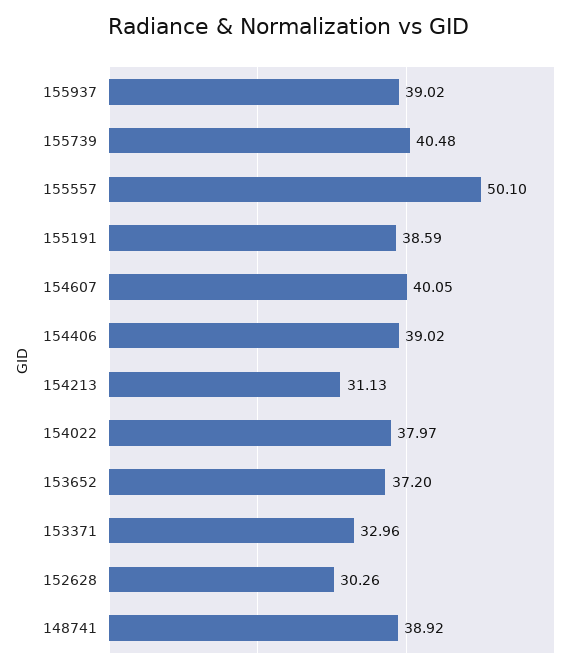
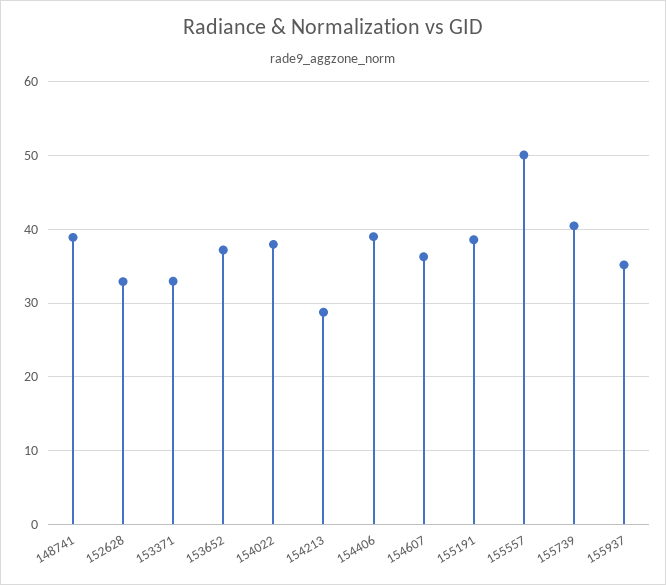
155937: 39.02 -> 35
154607: 40.05 -> 36
154213: 31.13 -> 29
152628: 30.26 -> 33

